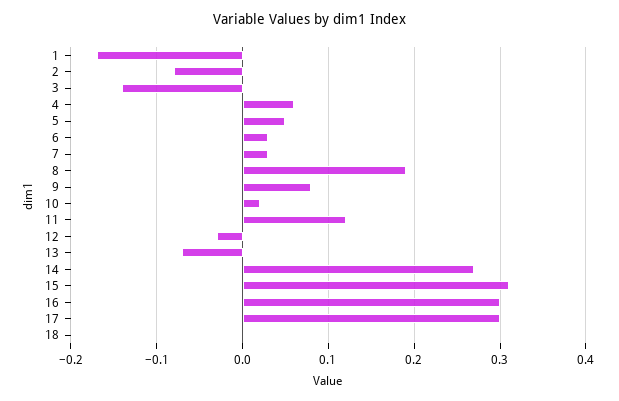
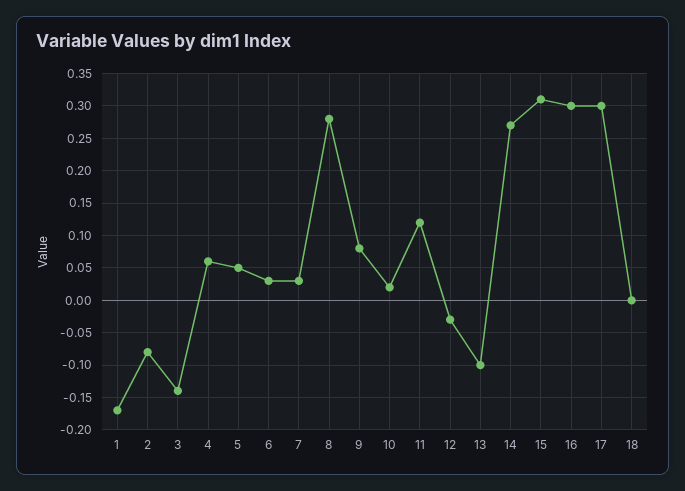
8: 0.19 -> 0.28
13: -0.07 -> -0.1

